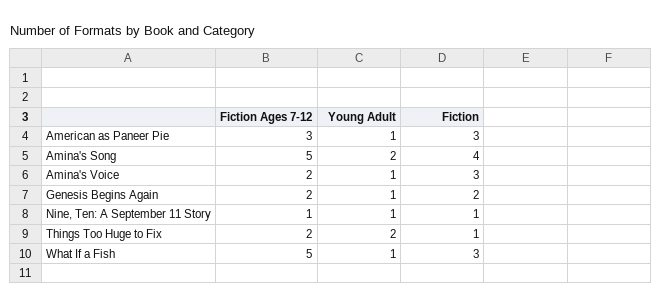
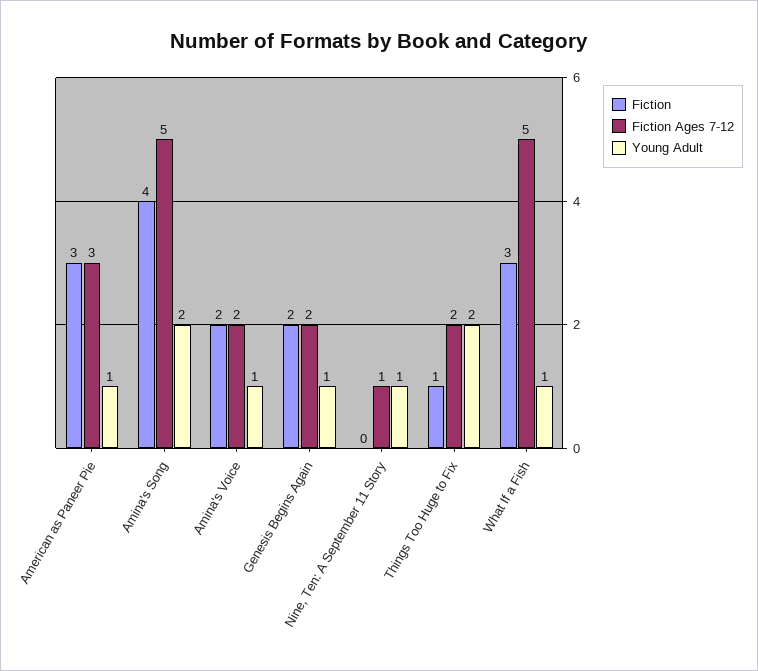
Fiction, Amina's Voice: 3 -> 2
Fiction, Nine, Ten: A September 11 Story: 1 -> 0

